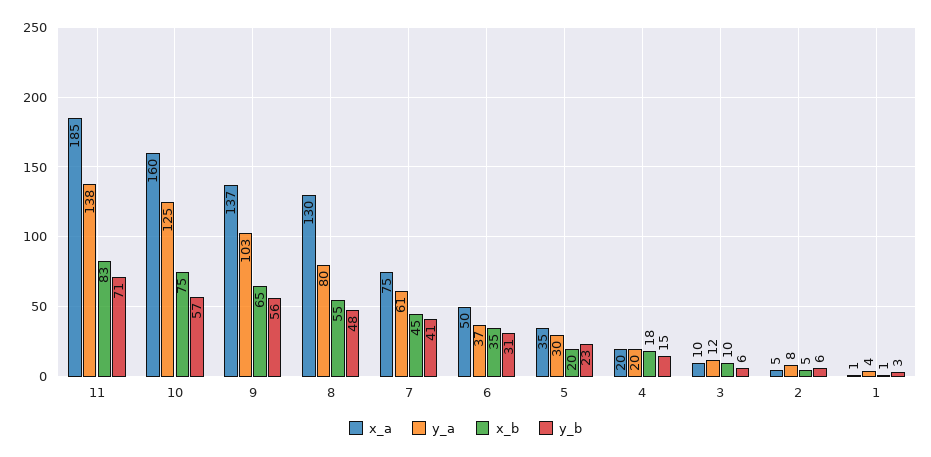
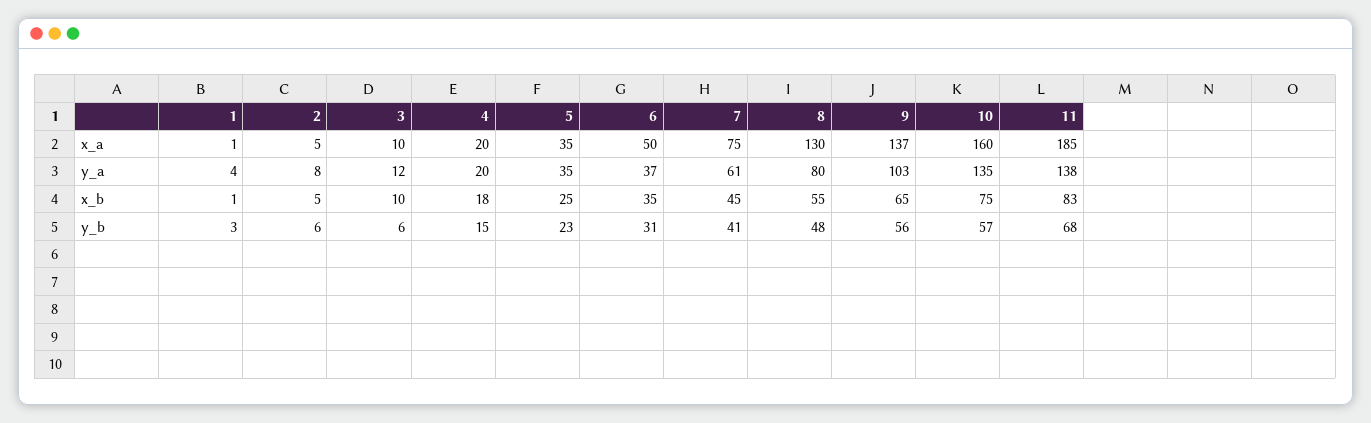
y_b, 11: 71 -> 68
y_a, 10: 125 -> 135
y_a, 5: 30 -> 35
x_b, 5: 20 -> 25

